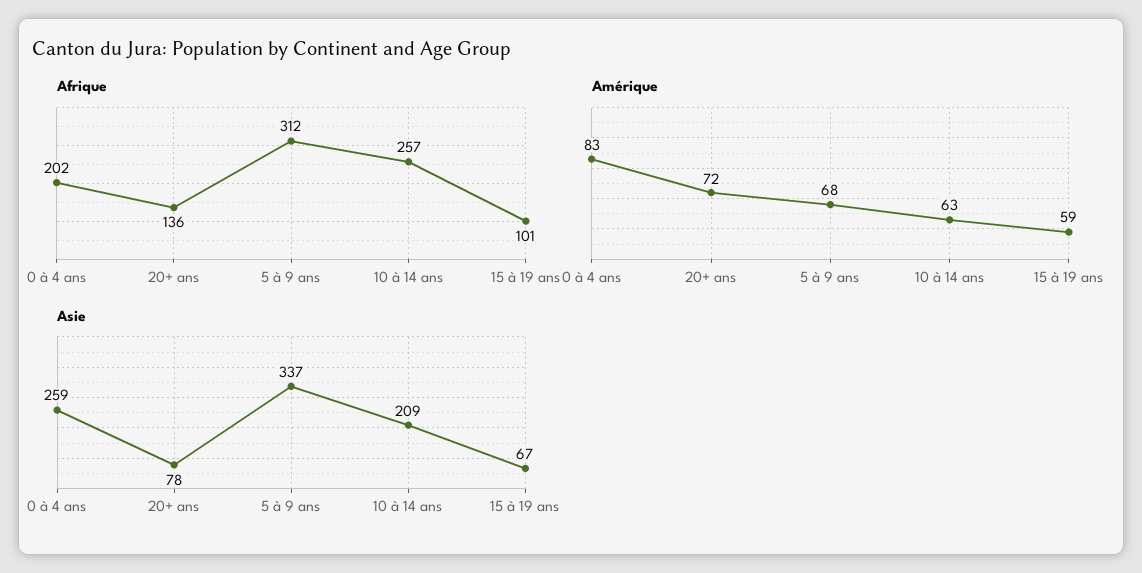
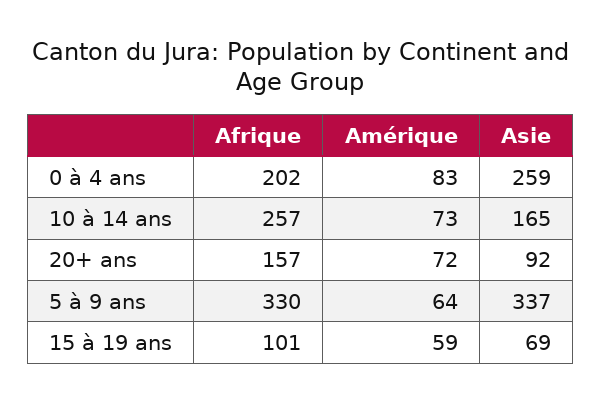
Afrique, 20+ ans: 136 -> 157
Afrique, 5 à 9 ans: 312 -> 330
Amérique, 5 à 9 ans: 68 -> 64
Amérique, 10 à 14 ans: 63 -> 73
Asie, 20+ ans: 78 -> 92
Asie, 10 à 14 ans: 209 -> 165
Asie, 15 à 19 ans: 67 -> 69

